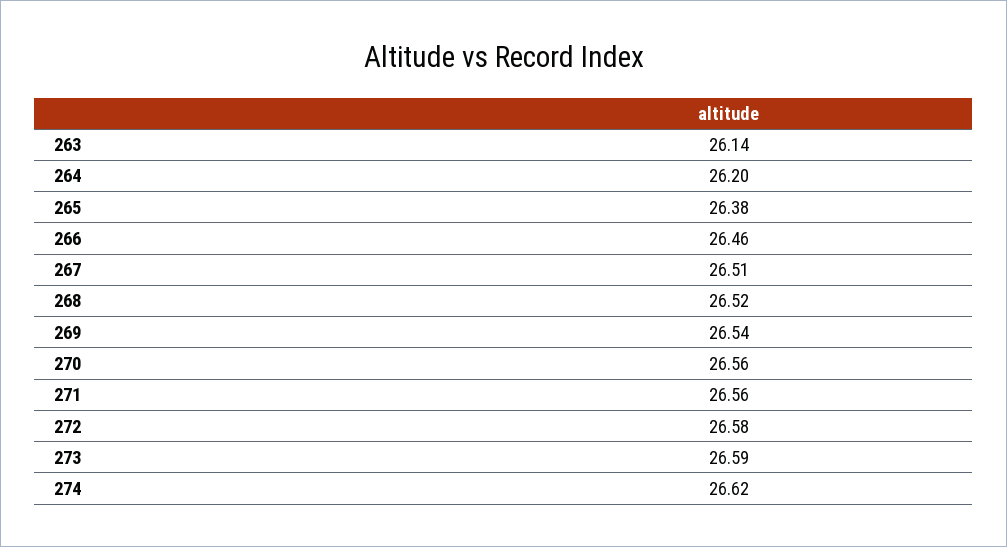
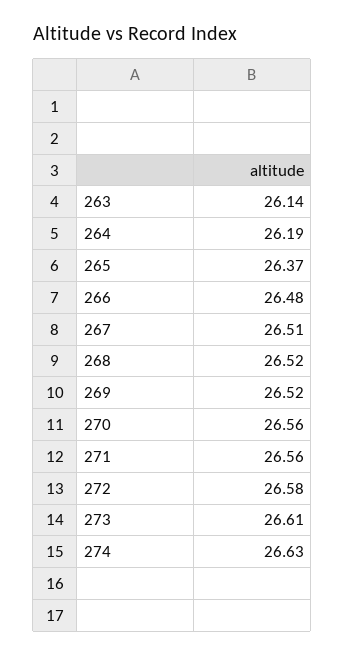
264: 26.2 -> 26.19
265: 26.38 -> 26.37
266: 26.46 -> 26.48
269: 26.54 -> 26.52
273: 26.59 -> 26.61
274: 26.62 -> 26.63

